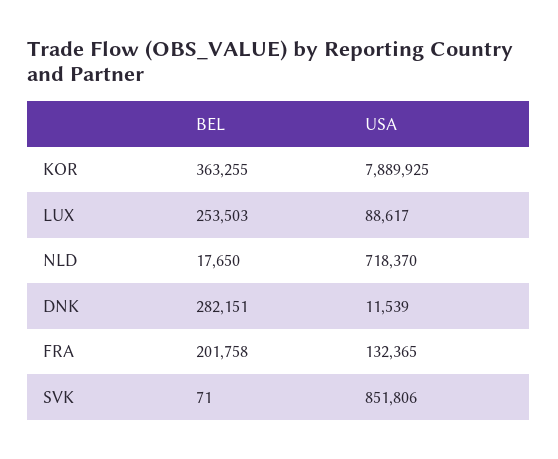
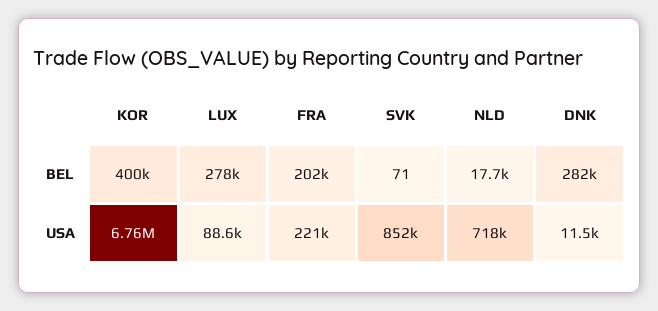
BEL, KOR: 363255 -> 400000
USA, KOR: 7889925 -> 6760000
BEL, LUX: 253503 -> 278000
USA, FRA: 132365 -> 221000

